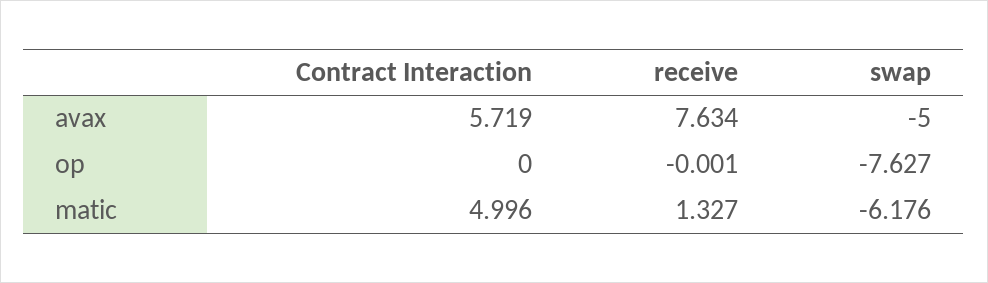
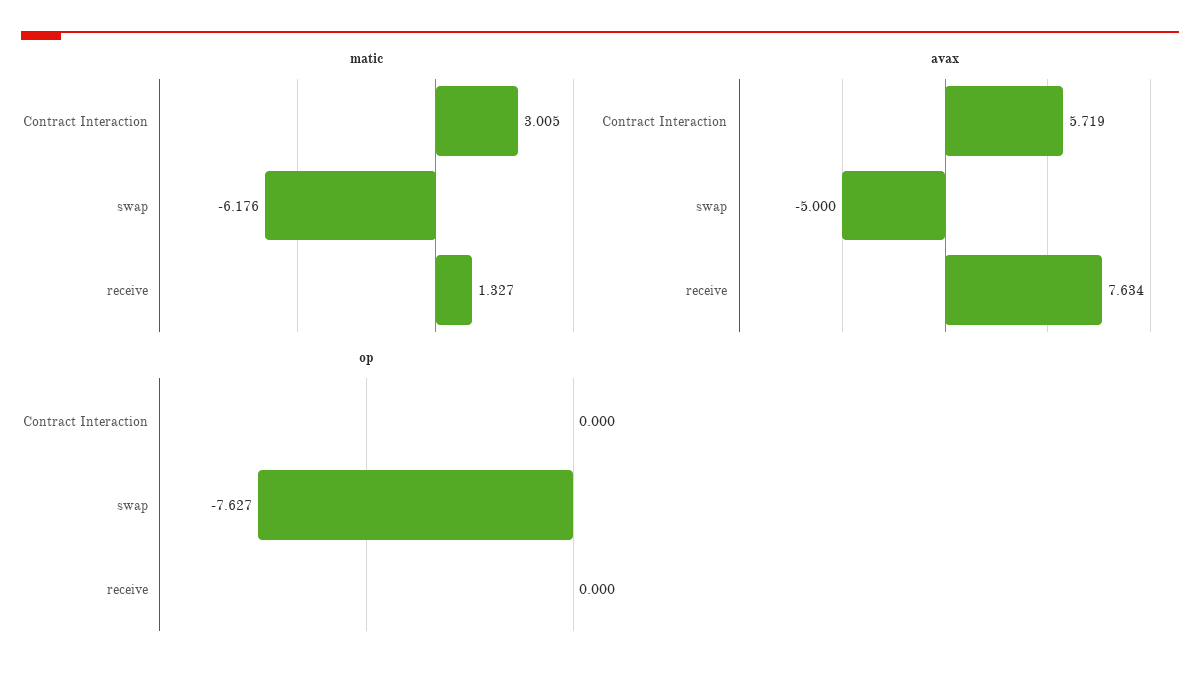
op, receive: -0.001 -> 0
matic, Contract Interaction: 4.996 -> 3.005

